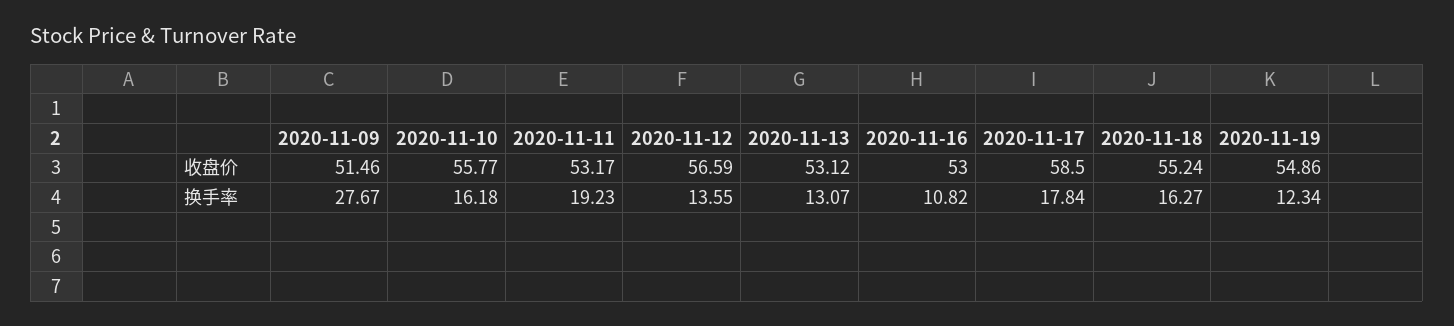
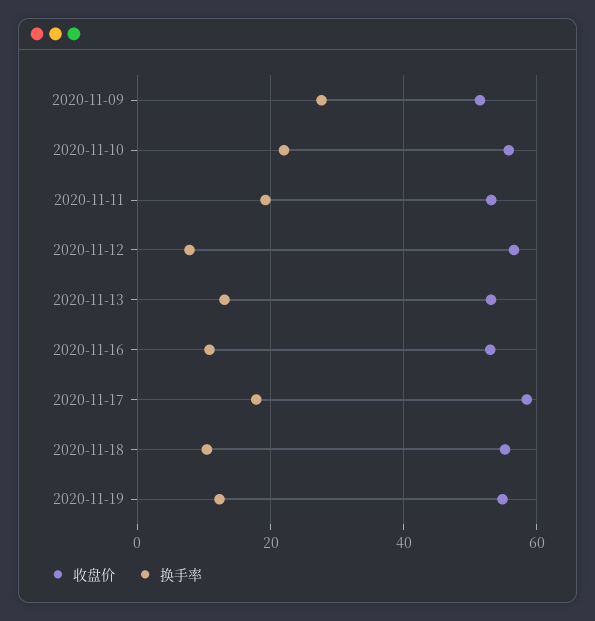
换手率, 2020-11-10: 16.18 -> 22
换手率, 2020-11-12: 13.55 -> 8
换手率, 2020-11-18: 16.27 -> 10

